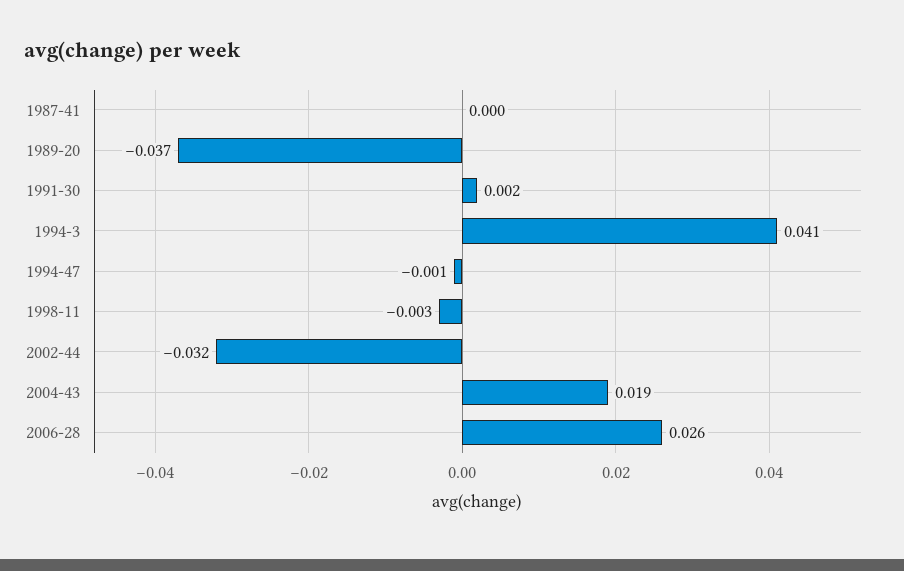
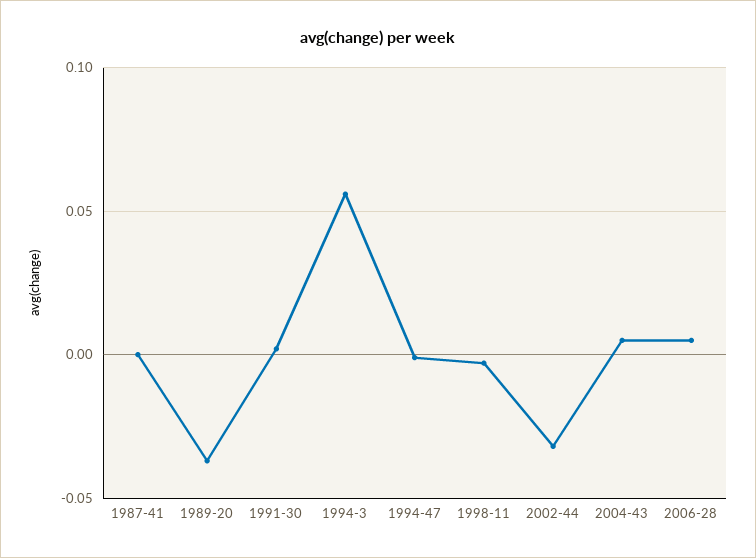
1994-3: 0.041 -> 0.055
2004-43: 0.019 -> 0.005
2006-28: 0.026 -> 0.005

